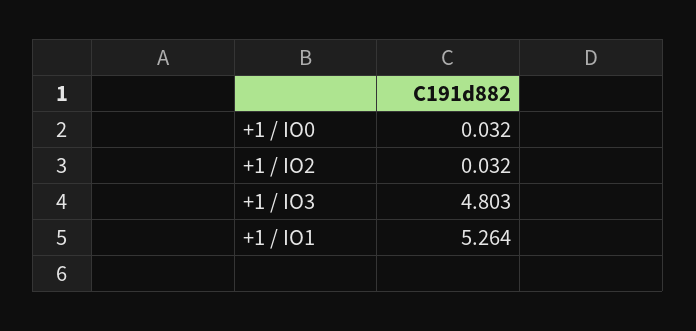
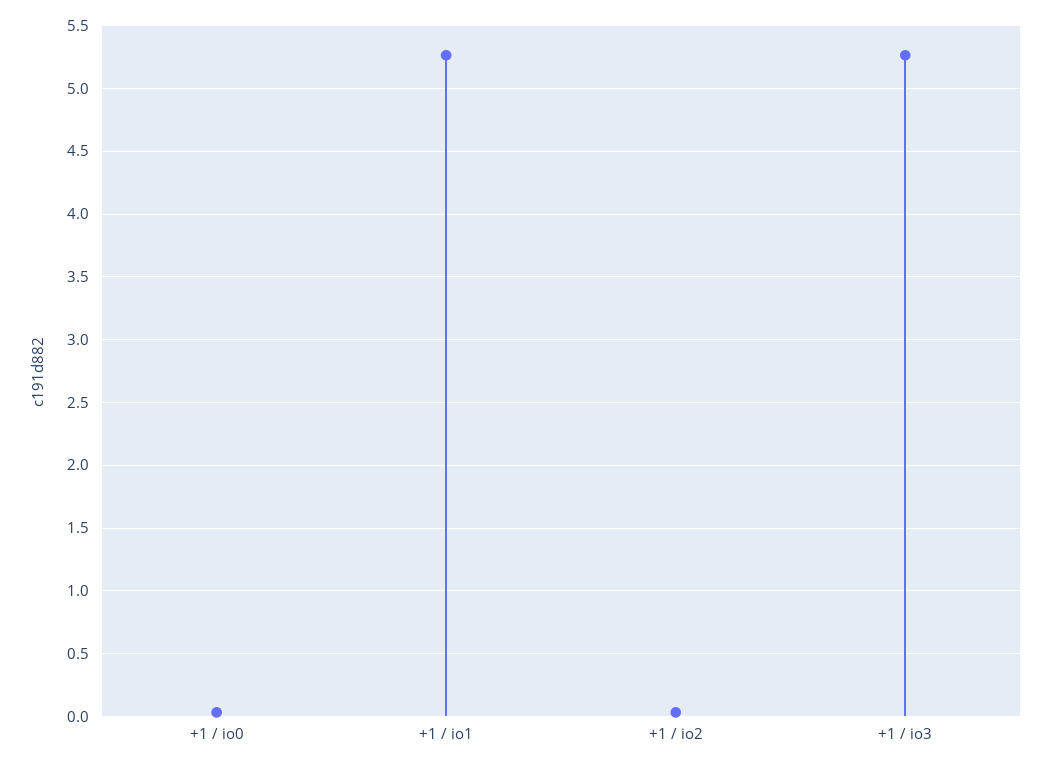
+1 / IO3: 4.803 -> 5.25

